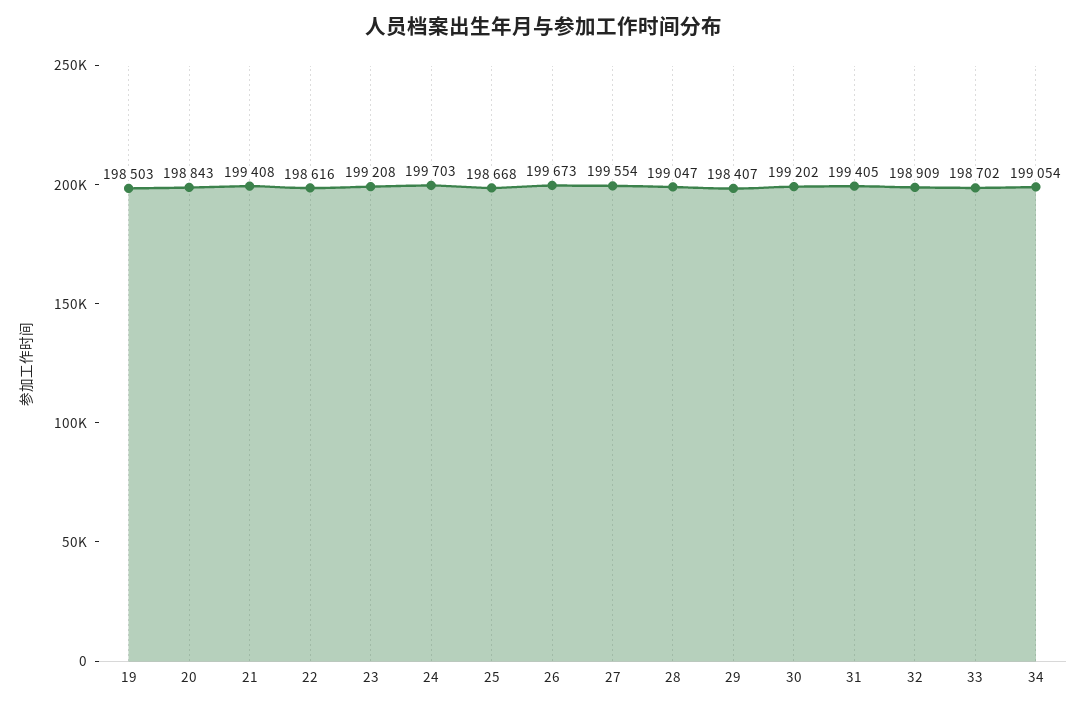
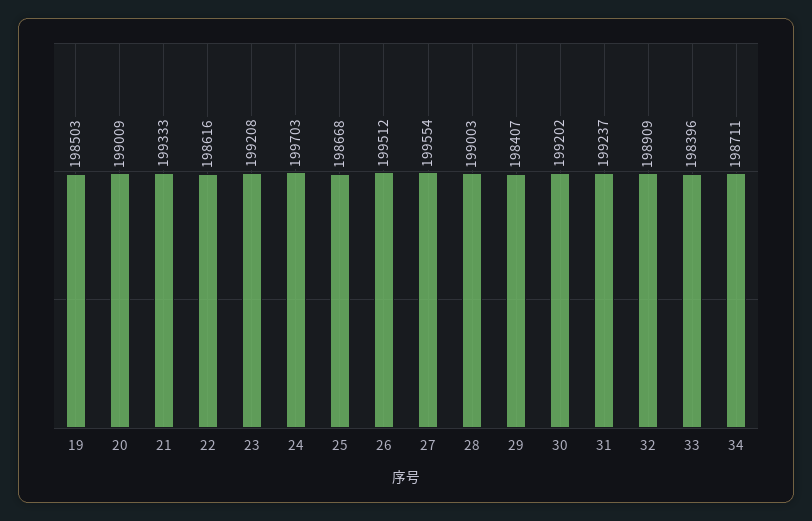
20: 198843 -> 199009
21: 199408 -> 199333
26: 199673 -> 199512
28: 199047 -> 199003
31: 199405 -> 199237
33: 198702 -> 198396
34: 199054 -> 198711

